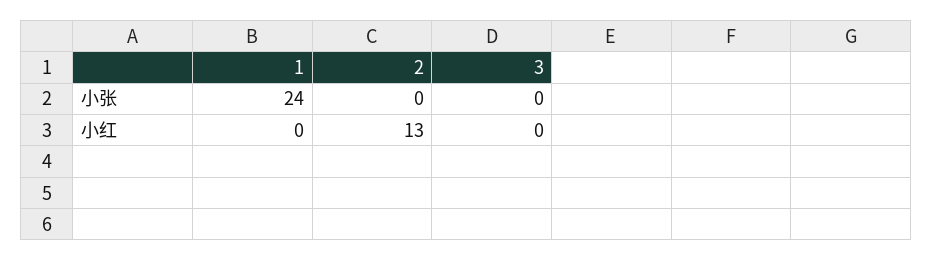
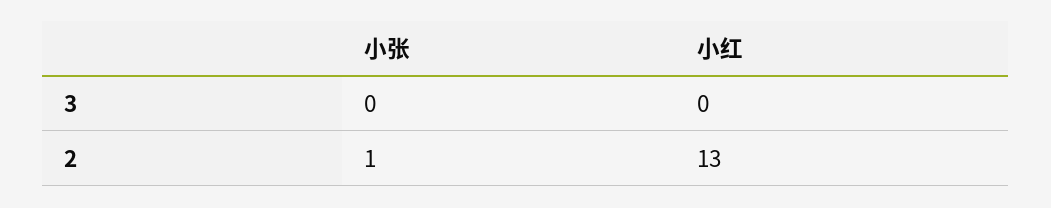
1, 小张: 24 -> none
2, 小张: 0 -> 1
1, 小红: 0 -> none

